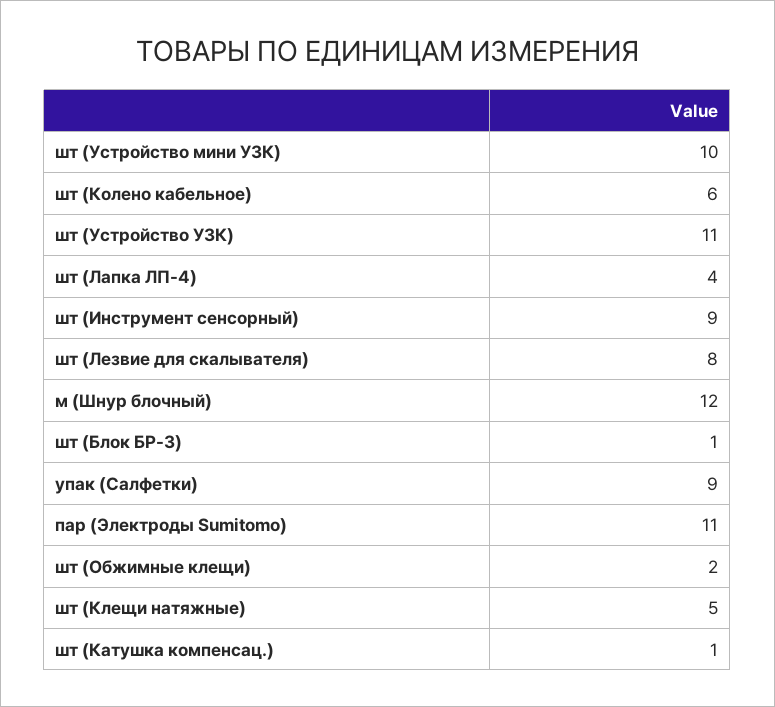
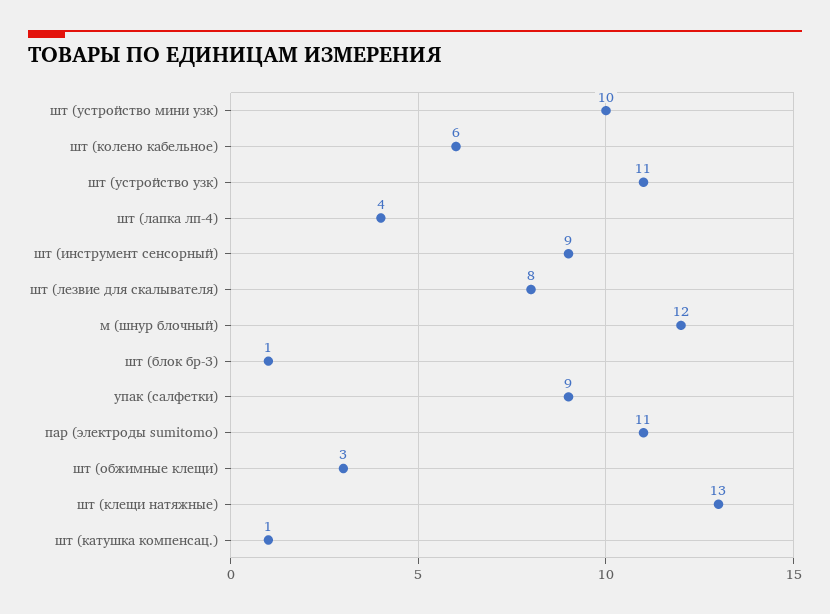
шт (Обжимные клещи): 2 -> 3
шт (Клещи натяжные): 5 -> 13

